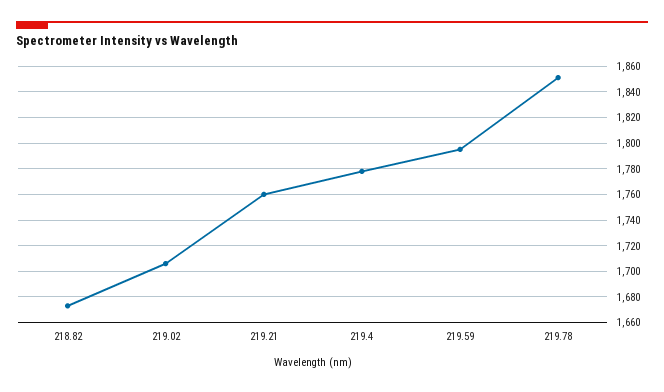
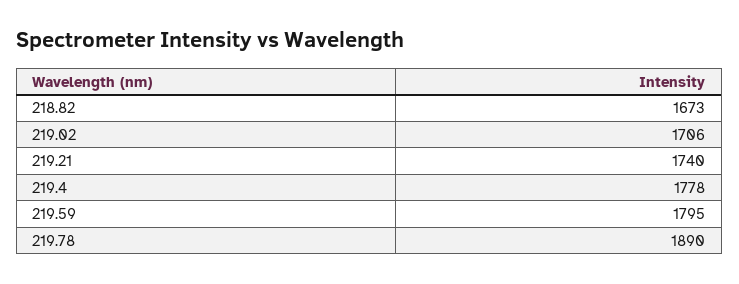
219.21: 1760 -> 1740
219.78: 1850 -> 1890

